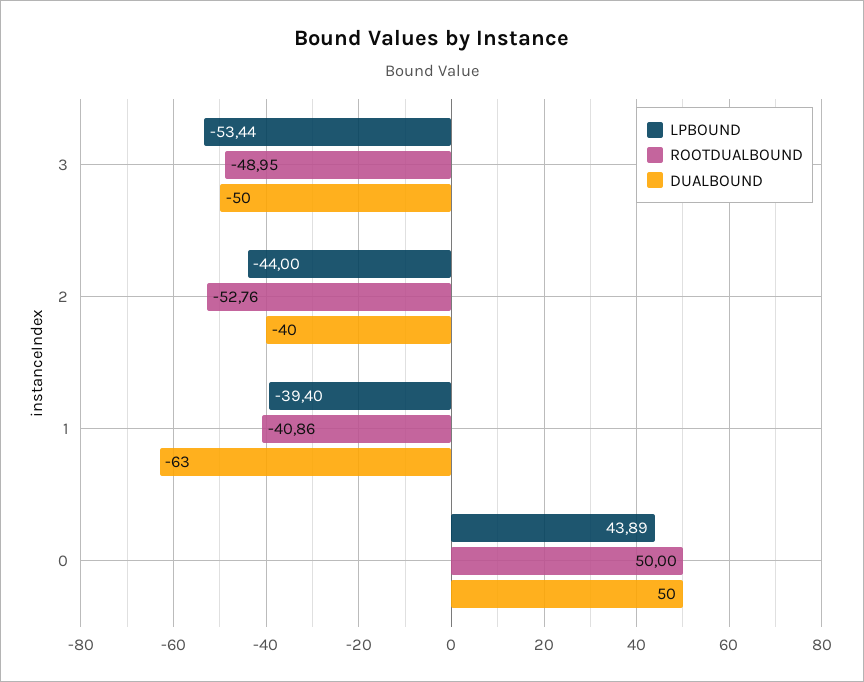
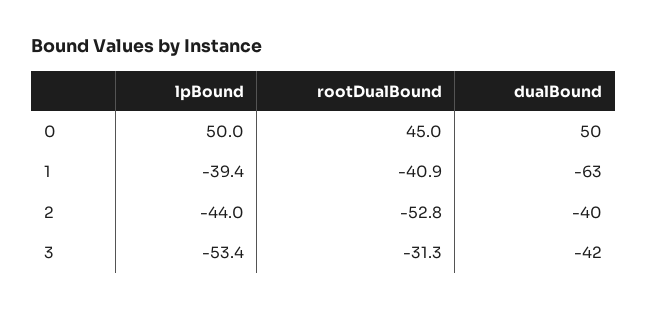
ROOTDUALBOUND, 3: -48.95 -> -31.3
DUALBOUND, 3: -50 -> -42
LPBOUND, 0: 43.89 -> 50
ROOTDUALBOUND, 0: 50 -> 45

